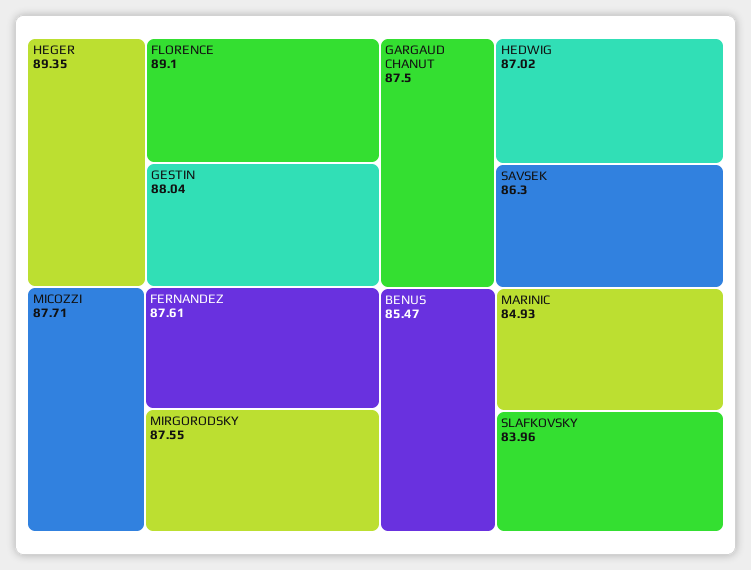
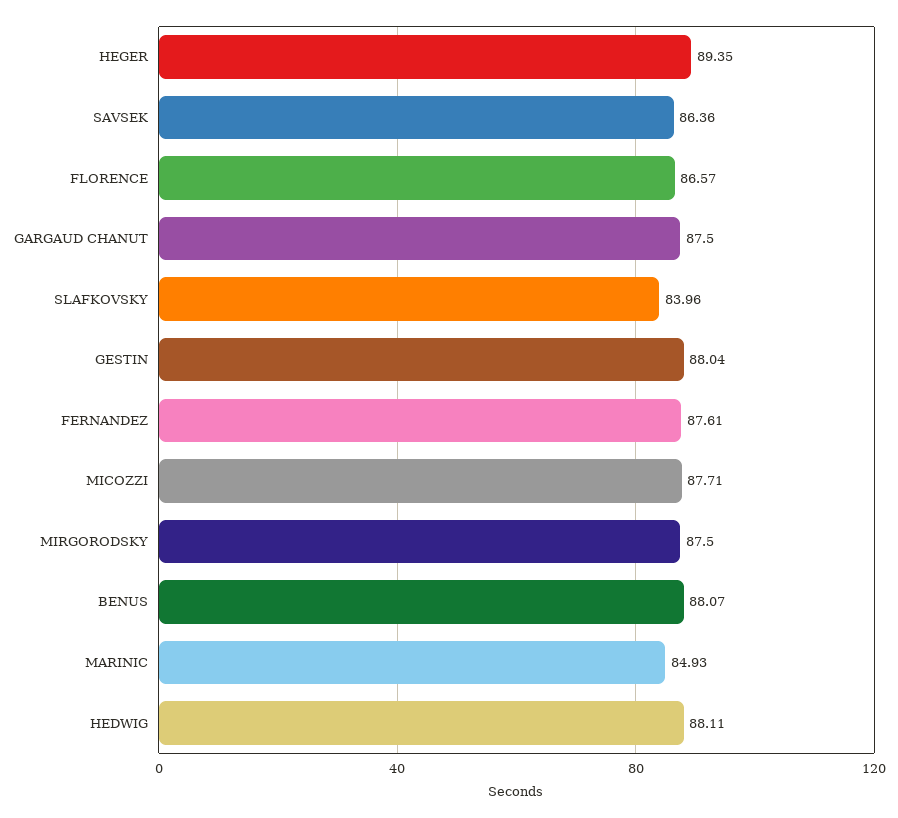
FLORENCE: 89.1 -> 86.57
MIRGORODSKY: 87.55 -> 87.5
HEDWIG: 87.02 -> 88.11
SAVSEK: 86.3 -> 86.36
BENUS: 85.47 -> 88.07

